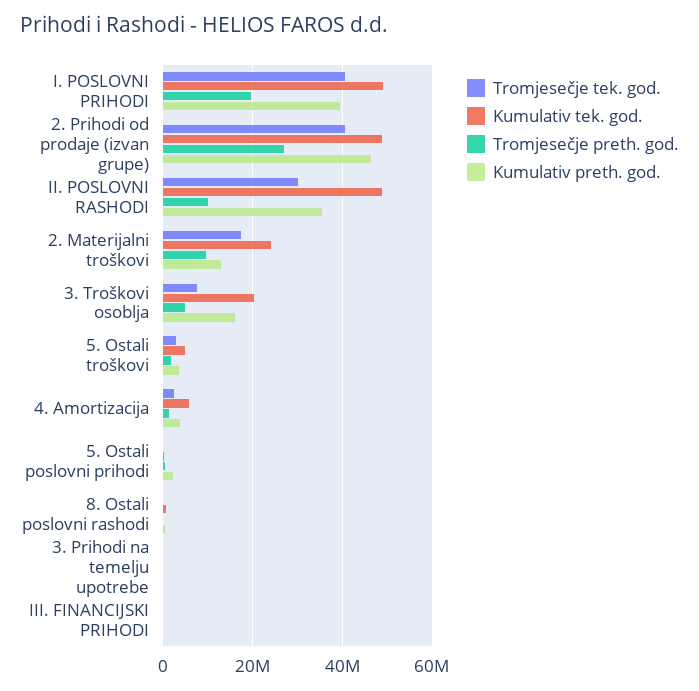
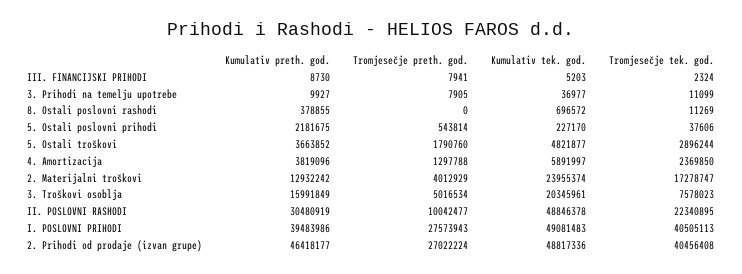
Tromjesečje preth. god., I. POSLOVNI PRIHODI: 20000000 -> 27573943
Tromjesečje tek. god., II. POSLOVNI RASHODI: 30000000 -> 22340895
Kumulativ preth. god., II. POSLOVNI RASHODI: 36000000 -> 30480919
Tromjesečje preth. god., 2. Materijalni troškovi: 10000000 -> 4012929

